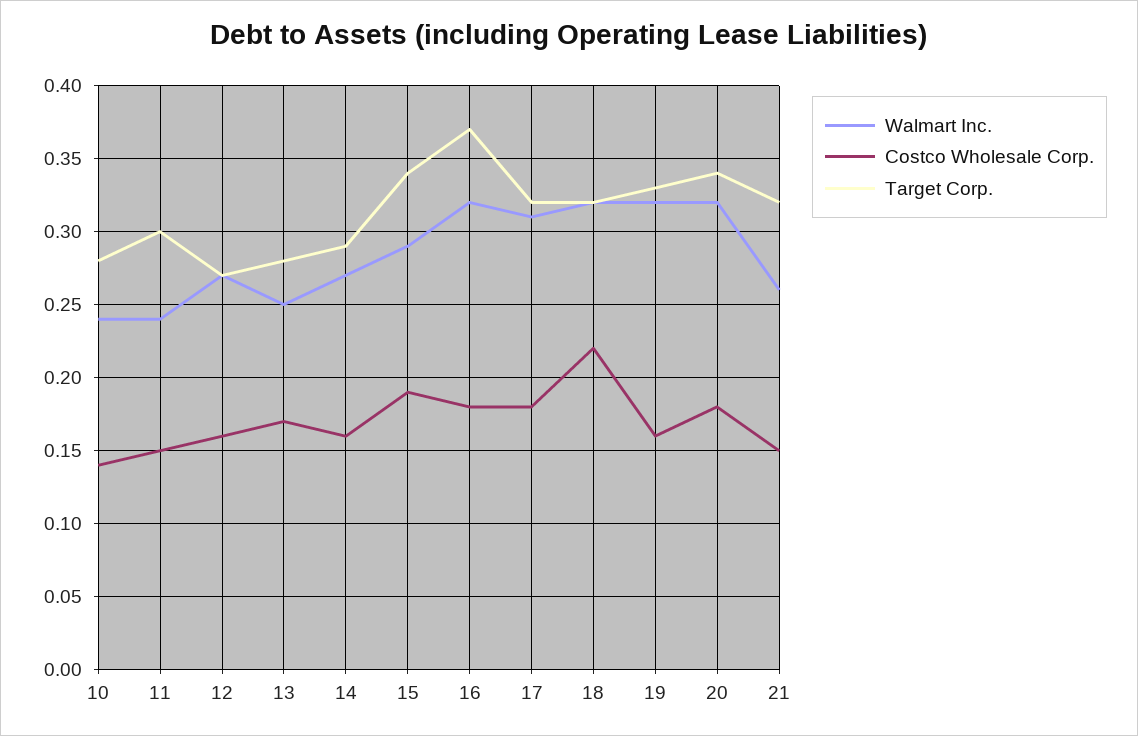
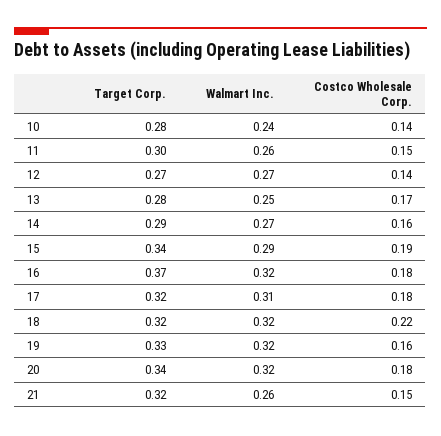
Walmart Inc., 11: 0.24 -> 0.26
Costco Wholesale Corp., 12: 0.16 -> 0.14

